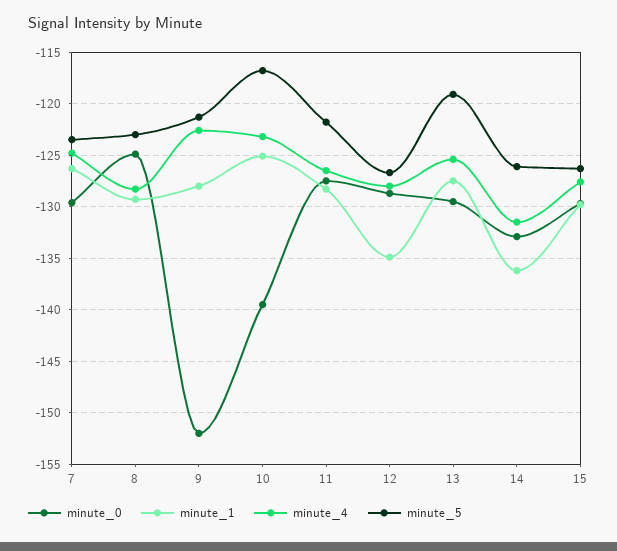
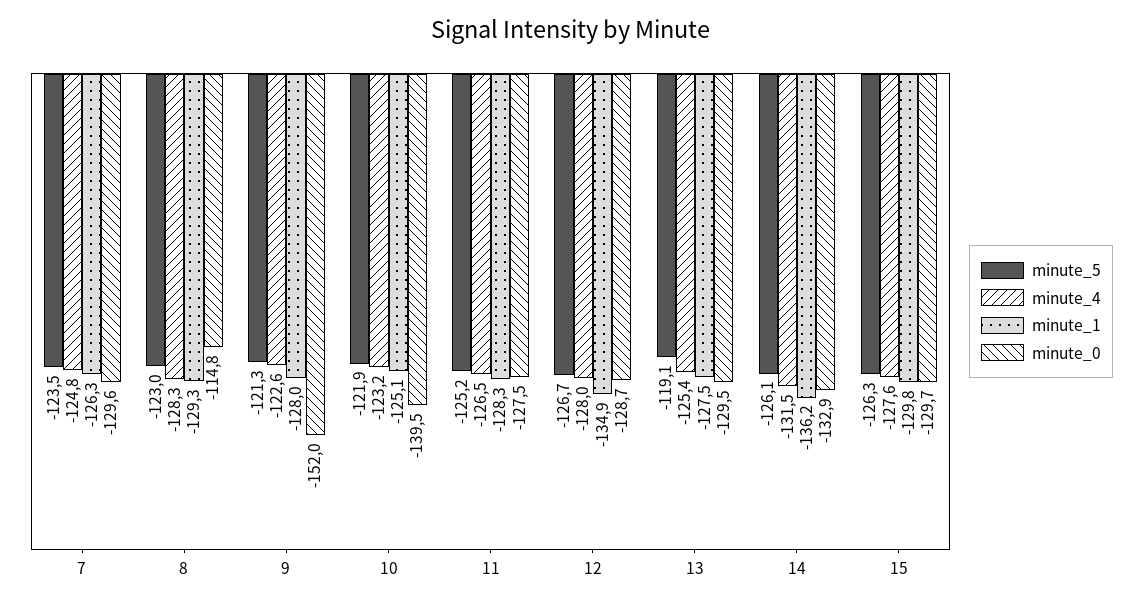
minute_0, 8: -125 -> -114.8
minute_5, 10: -117 -> -121.9
minute_5, 11: -122 -> -125.2

